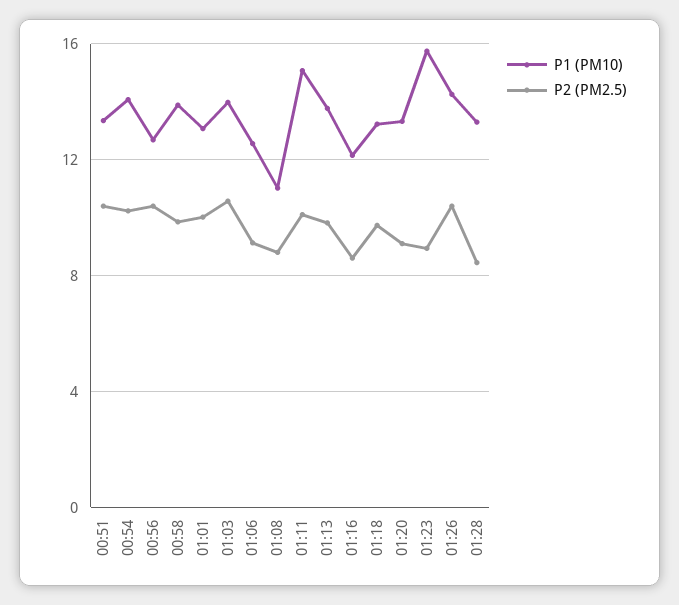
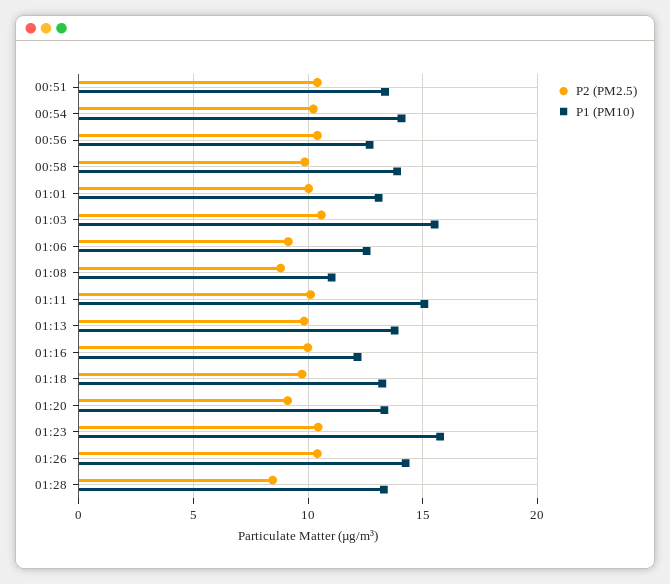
P1 (PM10), 01:03: 14 -> 15.5
P2 (PM2.5), 01:16: 8.5 -> 10
P2 (PM2.5), 01:23: 9 -> 10.5

